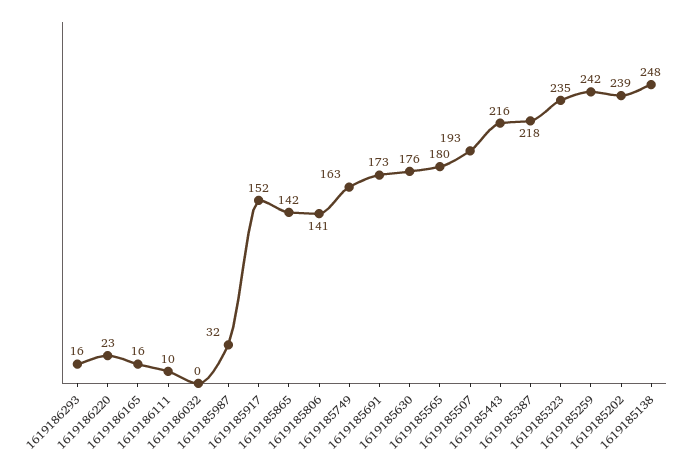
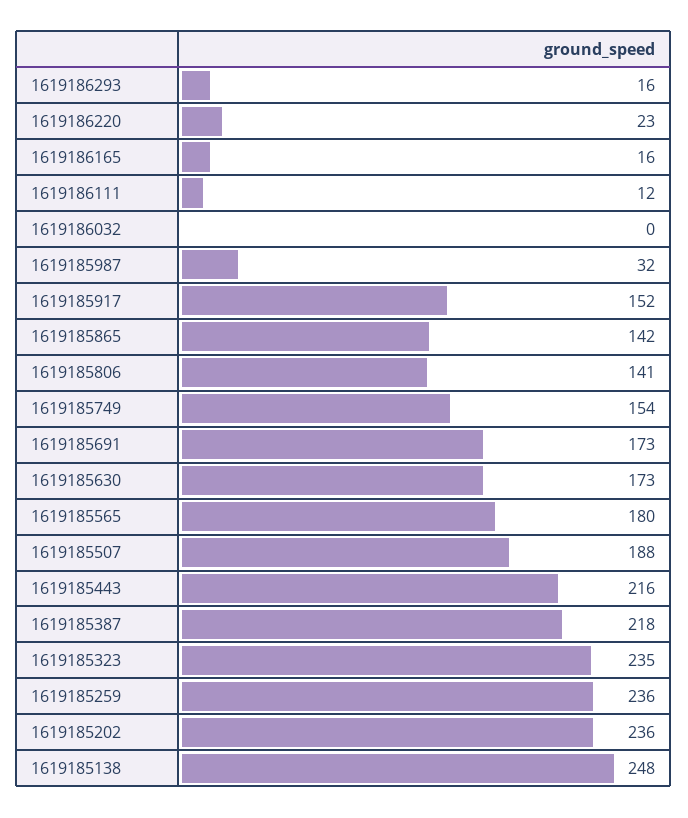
1619186111: 10 -> 12
1619185749: 163 -> 154
1619185630: 176 -> 173
1619185507: 193 -> 188
1619185259: 242 -> 236
1619185202: 239 -> 236

